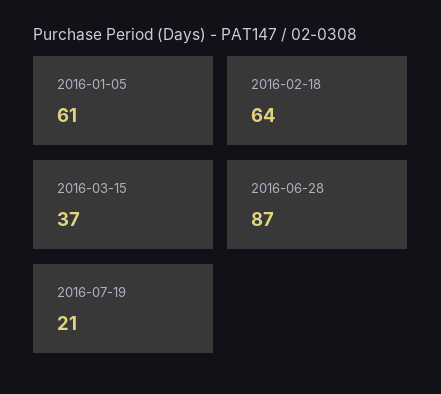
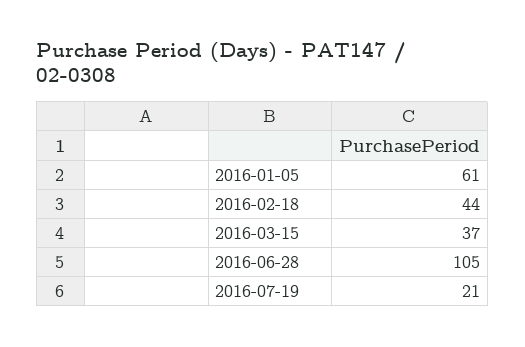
2016-02-18: 64 -> 44
2016-06-28: 87 -> 105

